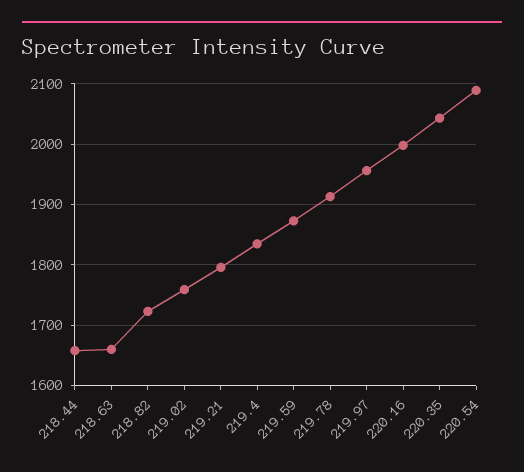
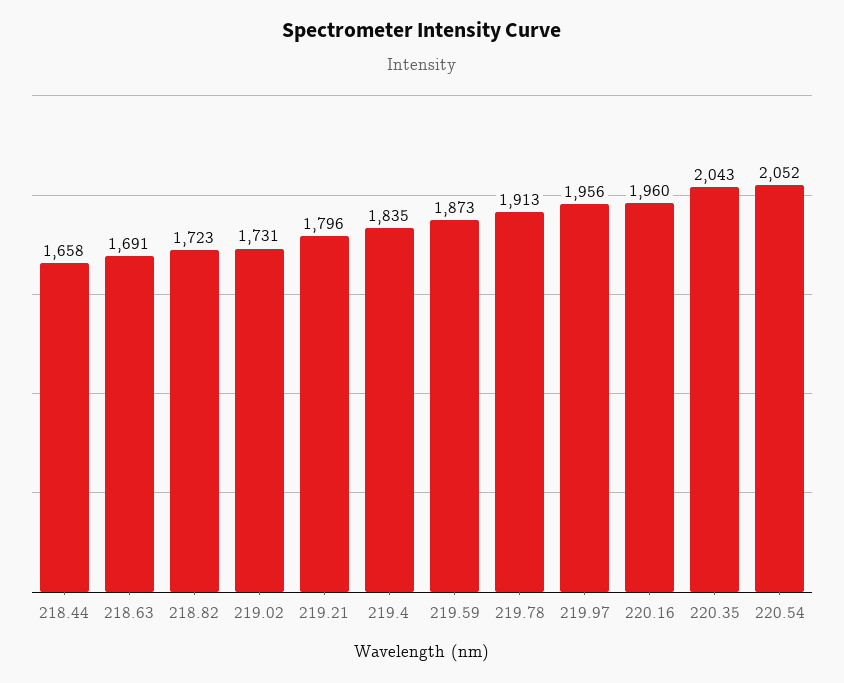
218.63: 1660 -> 1691
219.02: 1760 -> 1731
220.16: 2000 -> 1960
220.54: 2090 -> 2052

